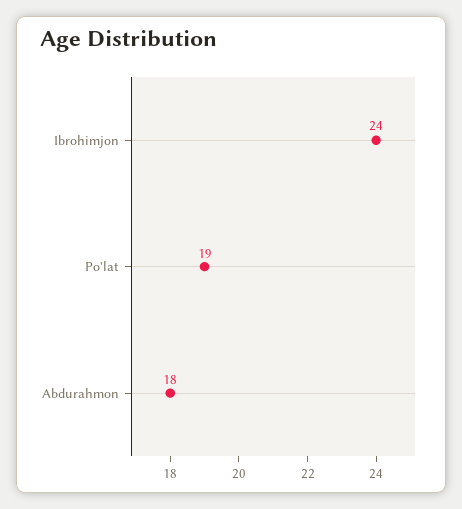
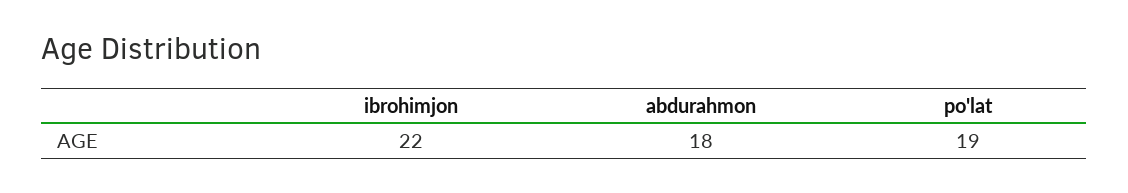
Ibrohimjon: 24 -> 22

